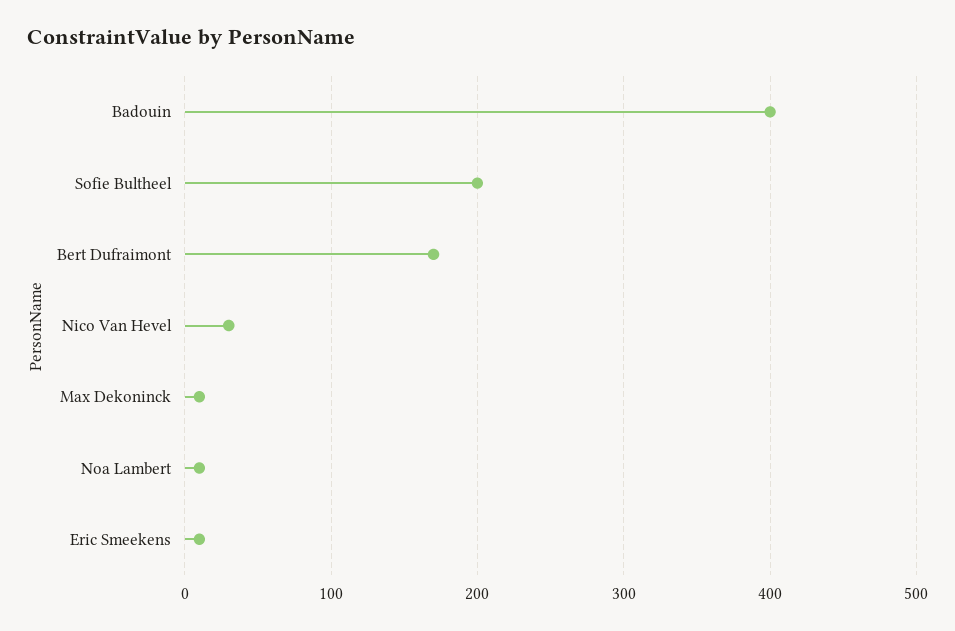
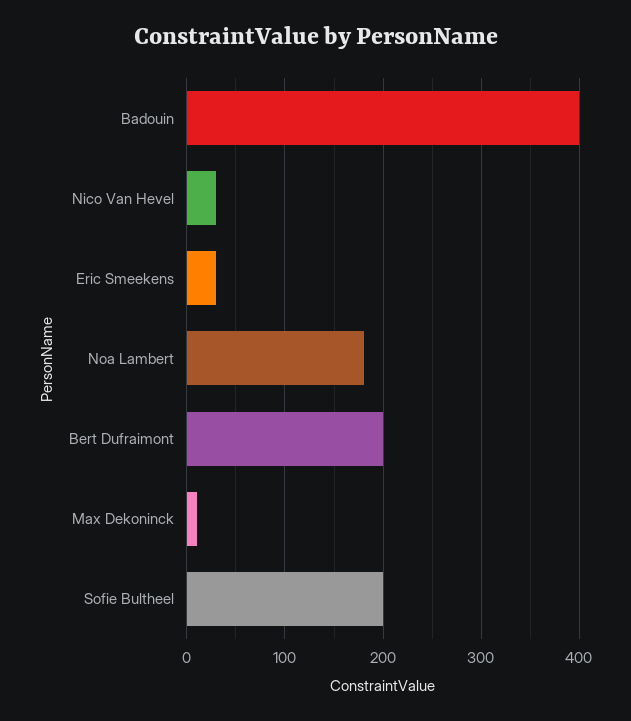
Bert Dufraimont: 170 -> 200
Noa Lambert: 10 -> 180
Eric Smeekens: 10 -> 30

